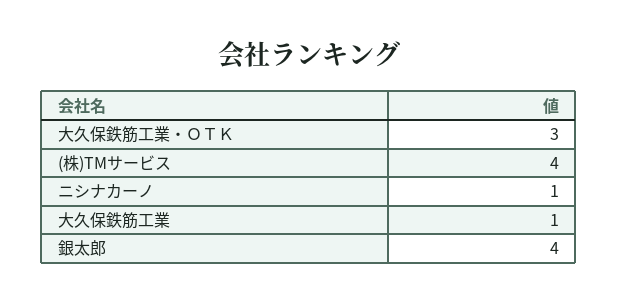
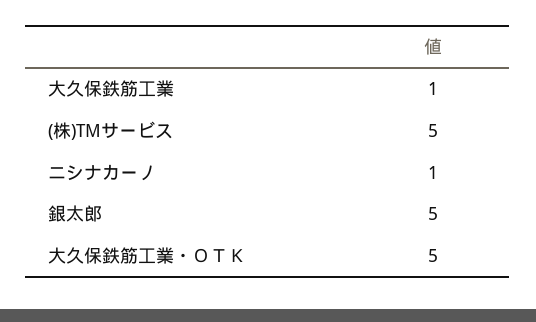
大久保鉄筋工業・ＯＴＫ: 3 -> 5
(株)TMサービス: 4 -> 5
銀太郎: 4 -> 5

